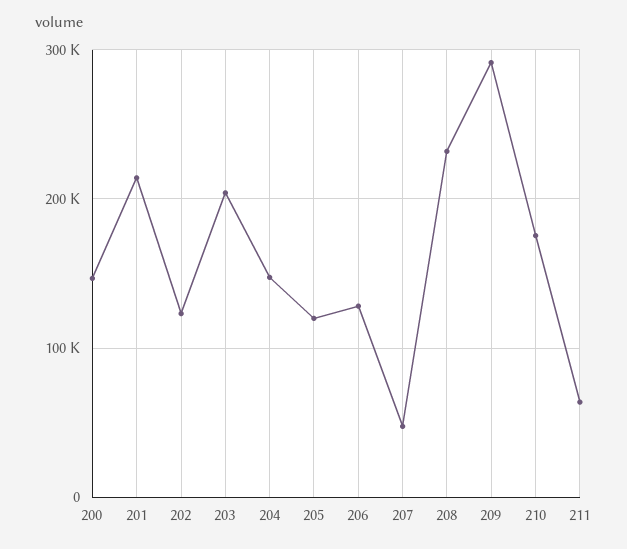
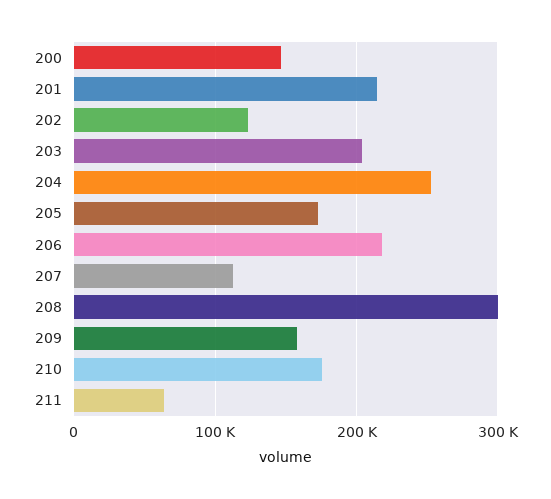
204: 150000 -> 250000
205: 120000 -> 170000
206: 130000 -> 220000
207: 50000 -> 110000
208: 230000 -> 300000
209: 290000 -> 160000

